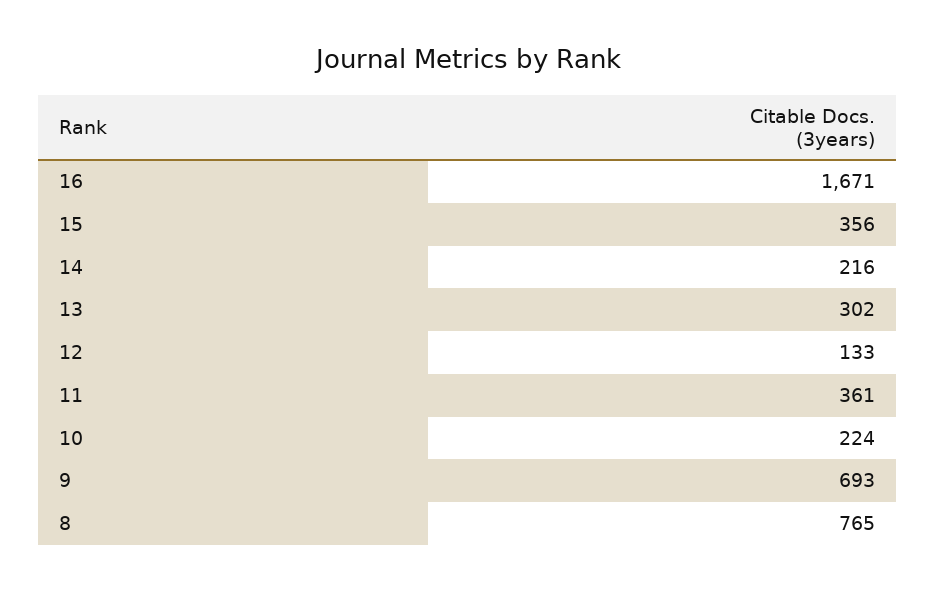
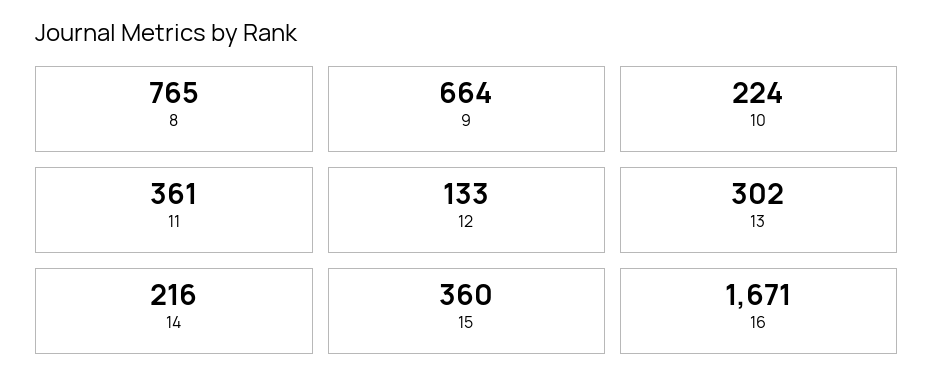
15: 356 -> 360
9: 693 -> 664

